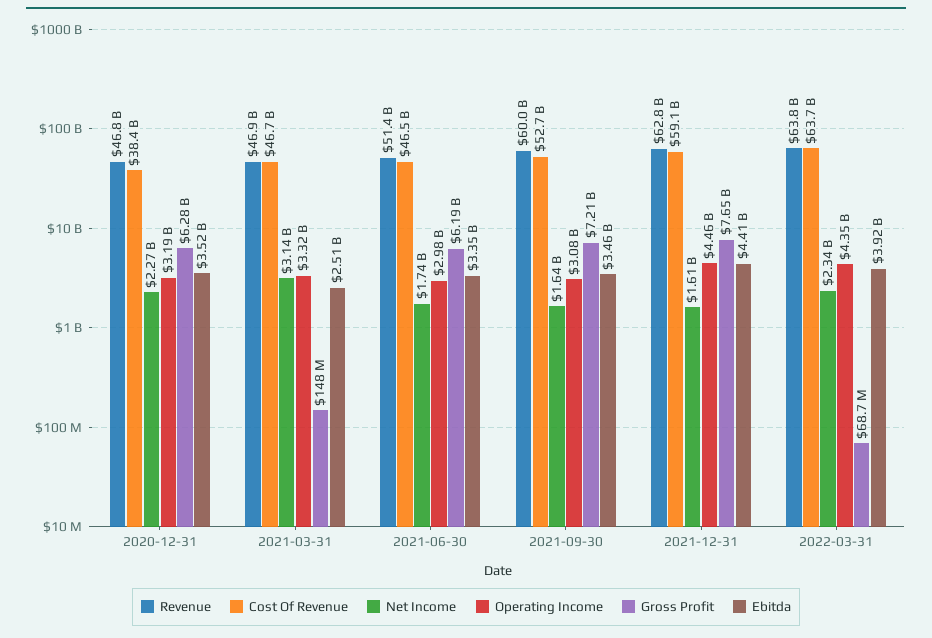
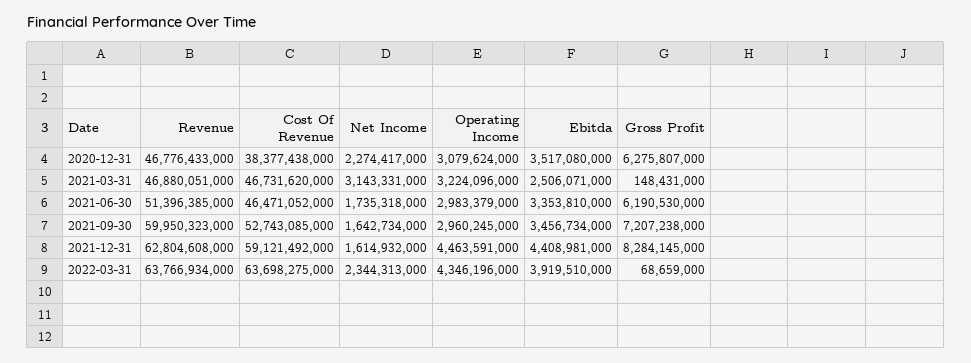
Operating Income, 2020-12-31: 3190000000 -> 3079624000
Operating Income, 2021-03-31: 3320000000 -> 3224096000
Operating Income, 2021-09-30: 3080000000 -> 2960245000
Gross Profit, 2021-12-31: 7650000000 -> 8284145000

